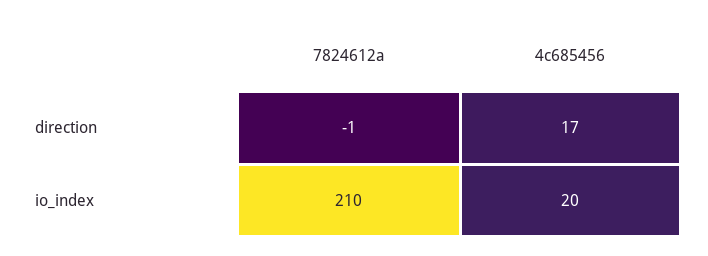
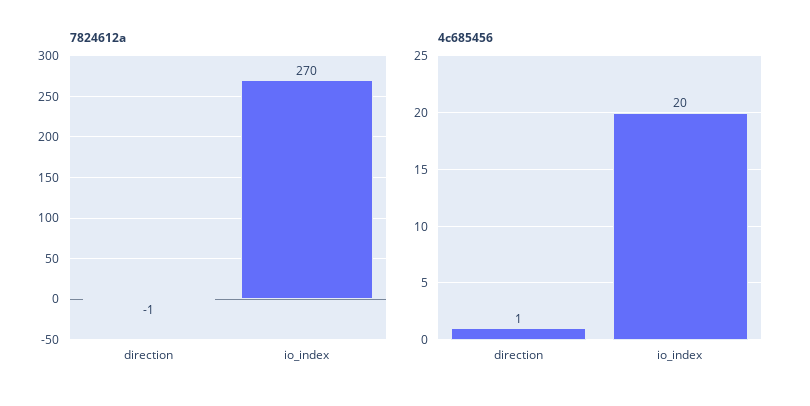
4c685456, direction: 17 -> 1
7824612a, io_index: 210 -> 270

